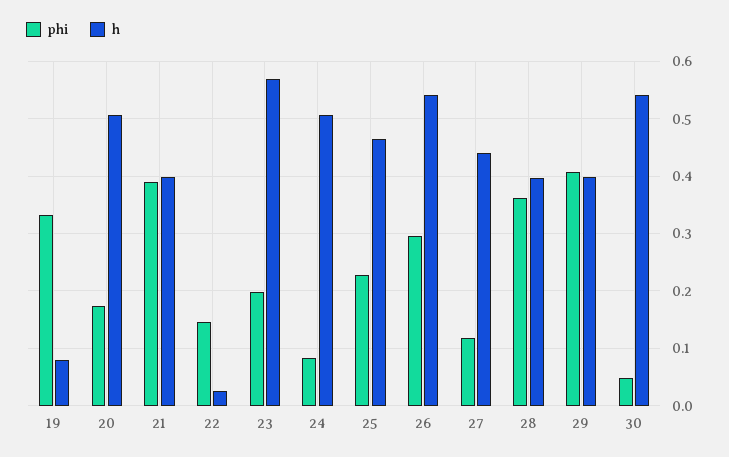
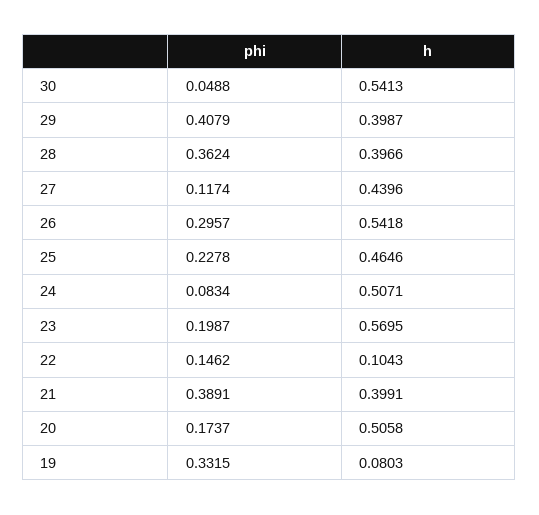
h, 22: 0.02 -> 0.1043

